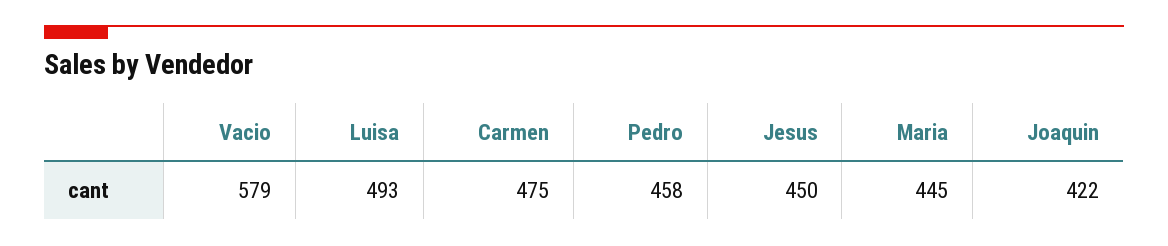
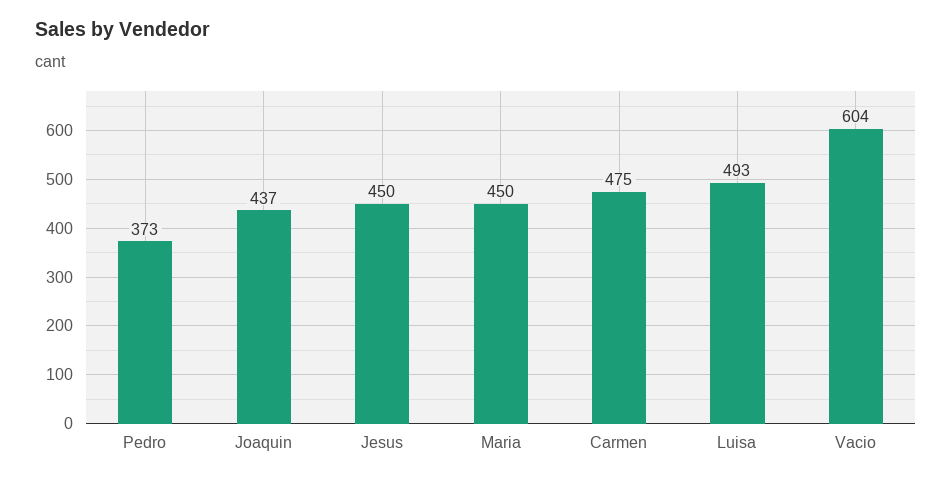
Vacio: 579 -> 604
Pedro: 458 -> 373
Maria: 445 -> 450
Joaquin: 422 -> 437

